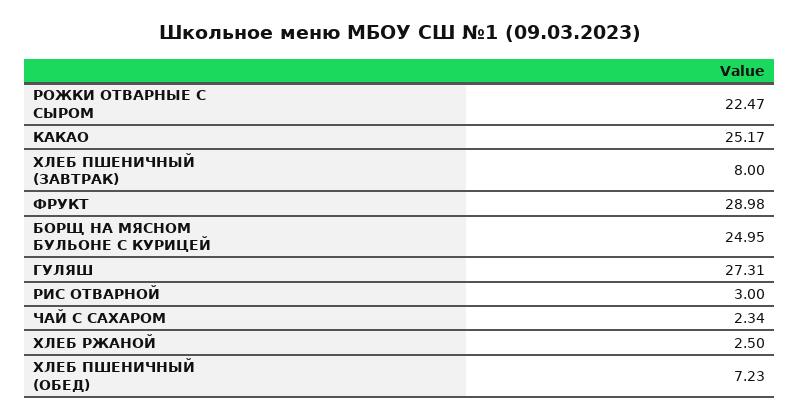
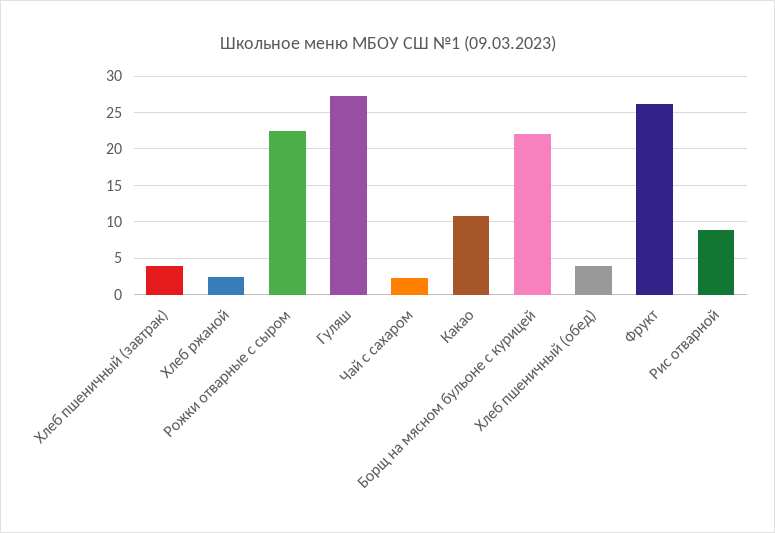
КАКАО: 25.17 -> 11
ХЛЕБ ПШЕНИЧНЫЙ (ЗАВТРАК): 8 -> 4
ФРУКТ: 28.98 -> 26
БОРЩ НА МЯСНОМ БУЛЬОНЕ С КУРИЦЕЙ: 24.95 -> 22
РИС ОТВАРНОЙ: 3 -> 9
ХЛЕБ ПШЕНИЧНЫЙ (ОБЕД): 7.23 -> 4

